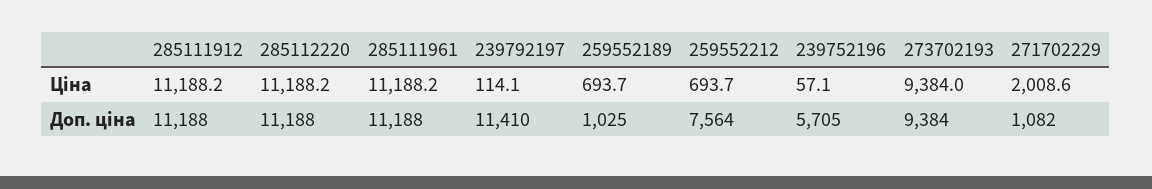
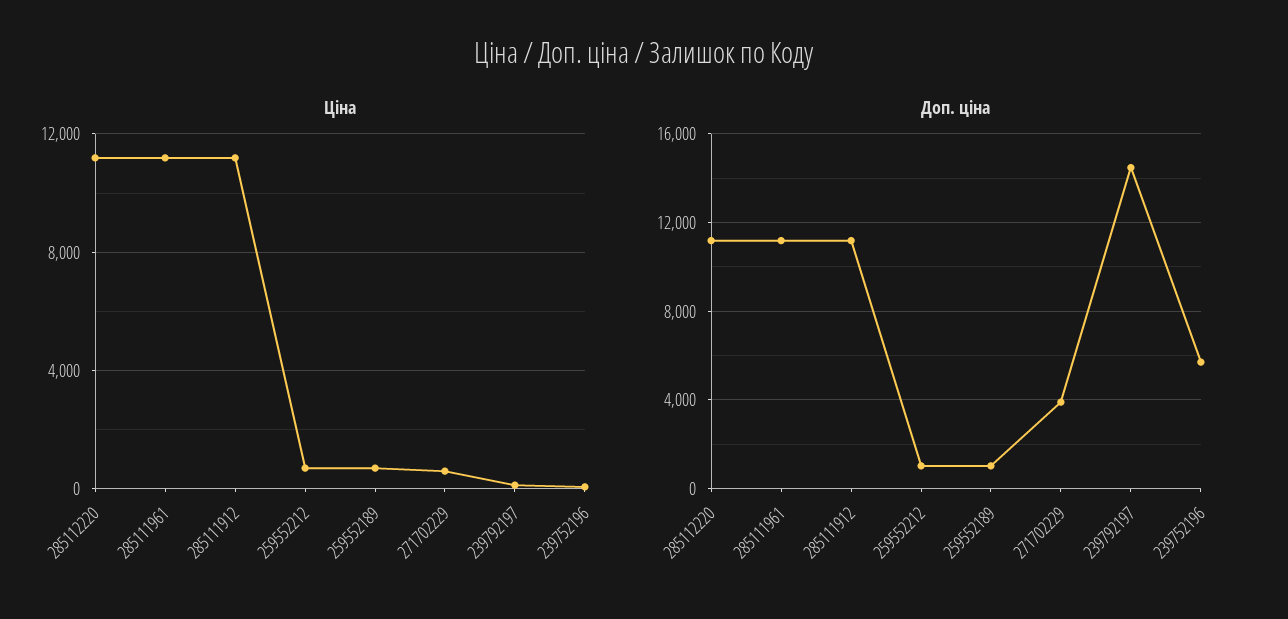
Ціна, 273702193: 9384 -> none
Ціна, 271702229: 2008.6 -> 500
Доп. ціна, 239792197: 11410 -> 14500
Доп. ціна, 259552212: 7564 -> 1000
Доп. ціна, 273702193: 9384 -> none
Доп. ціна, 271702229: 1082 -> 4000

